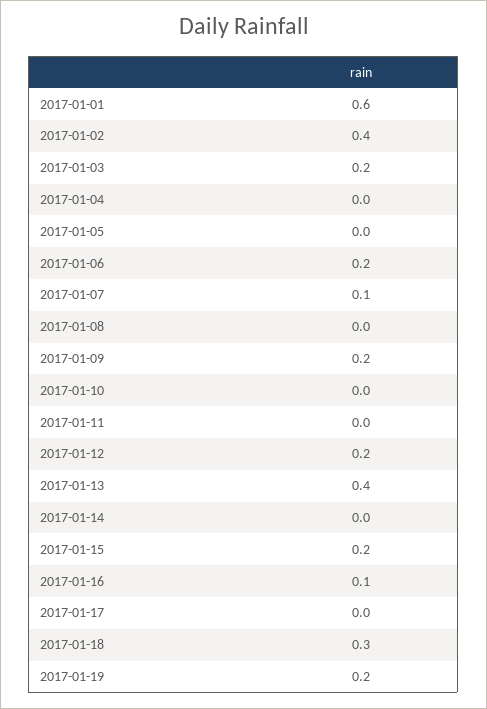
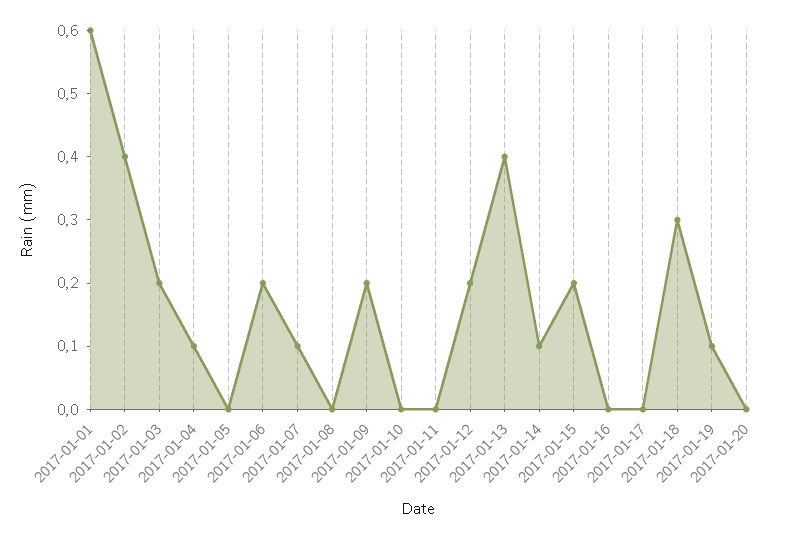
2017-01-04: 0 -> 0.1
2017-01-14: 0 -> 0.1
2017-01-16: 0.1 -> 0
2017-01-19: 0.2 -> 0.1
2017-01-20: none -> 0

